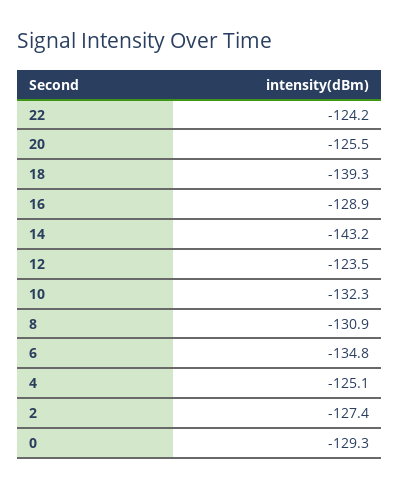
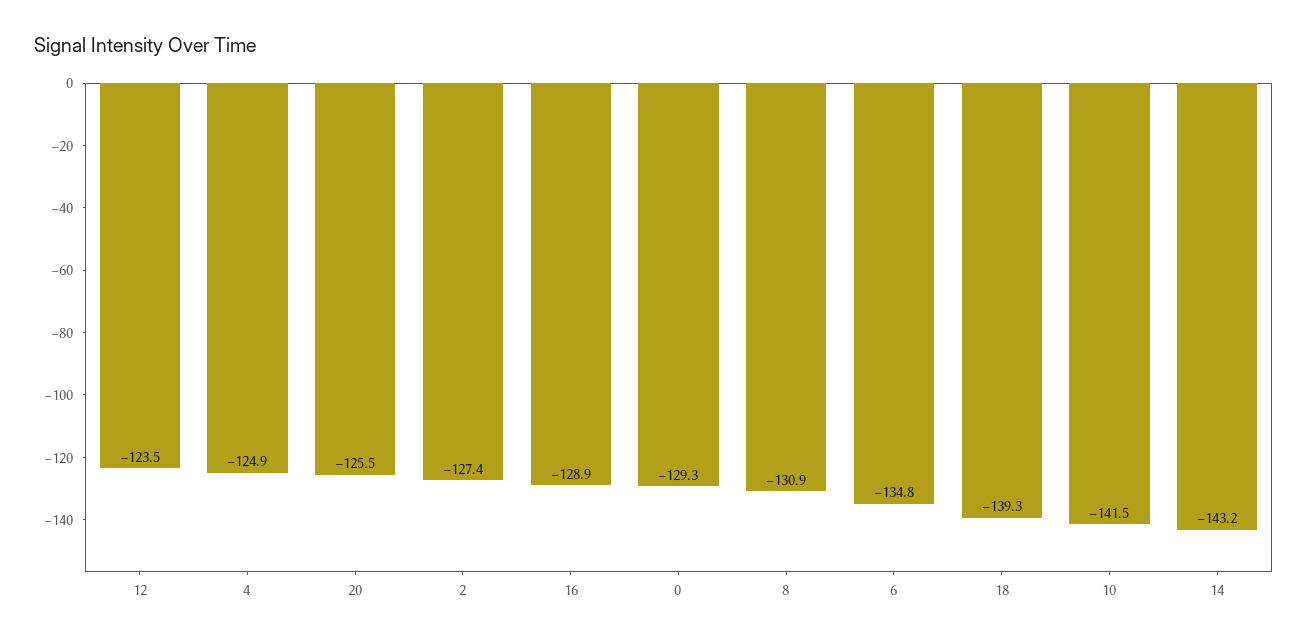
22: -124.2 -> none
10: -132.3 -> -141.5
4: -125.1 -> -124.9

